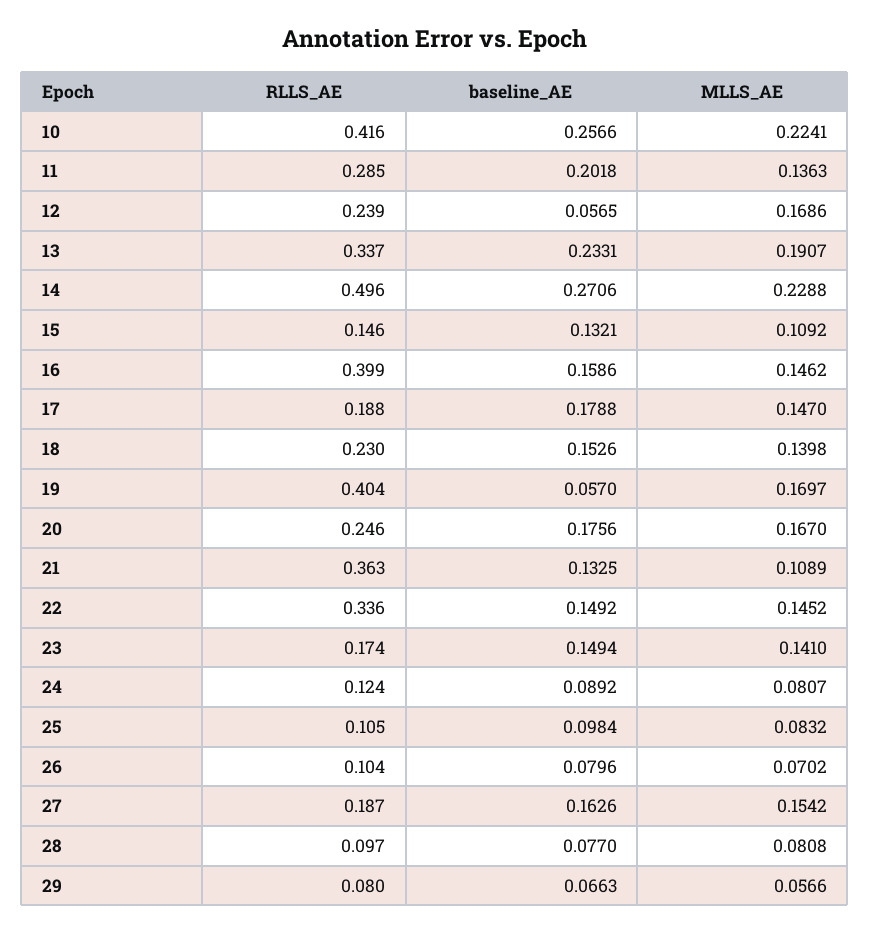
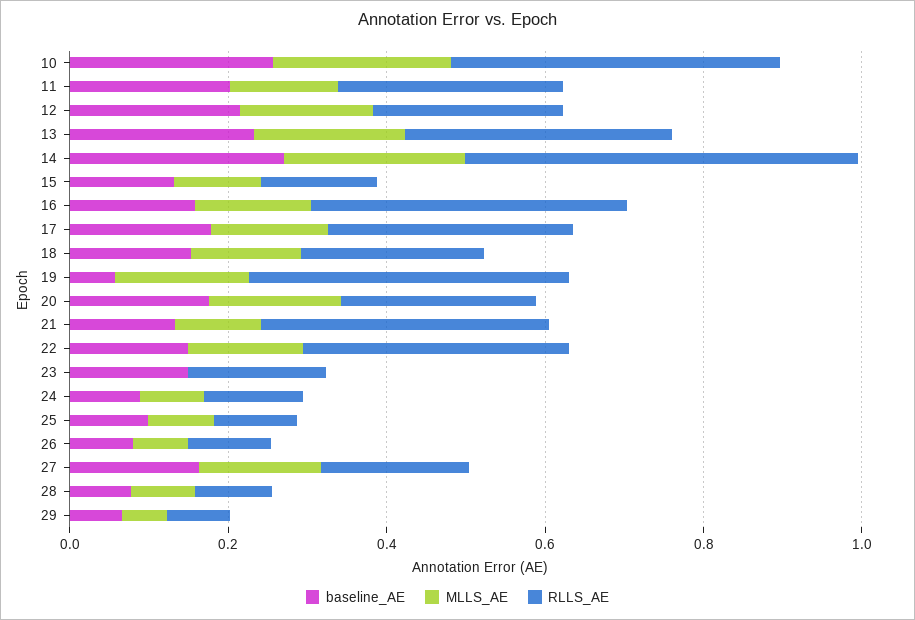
baseline_AE, 12: 0.0565 -> 0.2
RLLS_AE, 17: 0.188 -> 0.3
MLLS_AE, 23: 0.141 -> 0

